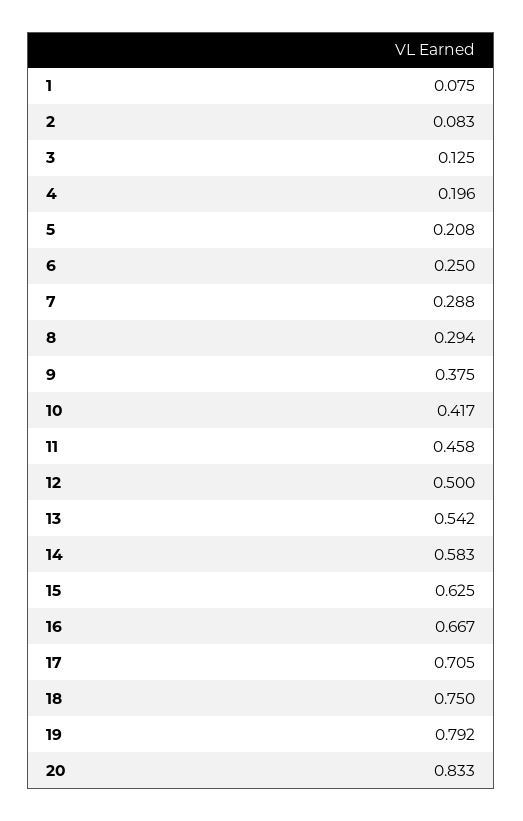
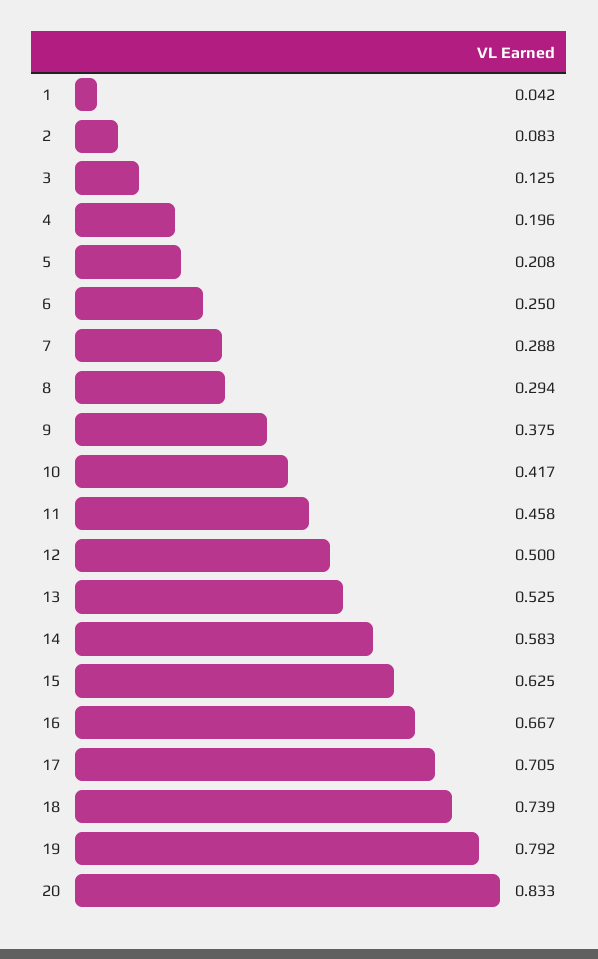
1: 0.075 -> 0.042
13: 0.542 -> 0.525
18: 0.75 -> 0.739

